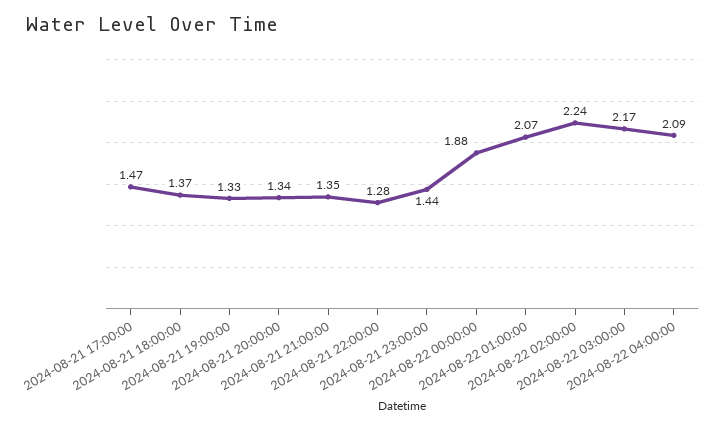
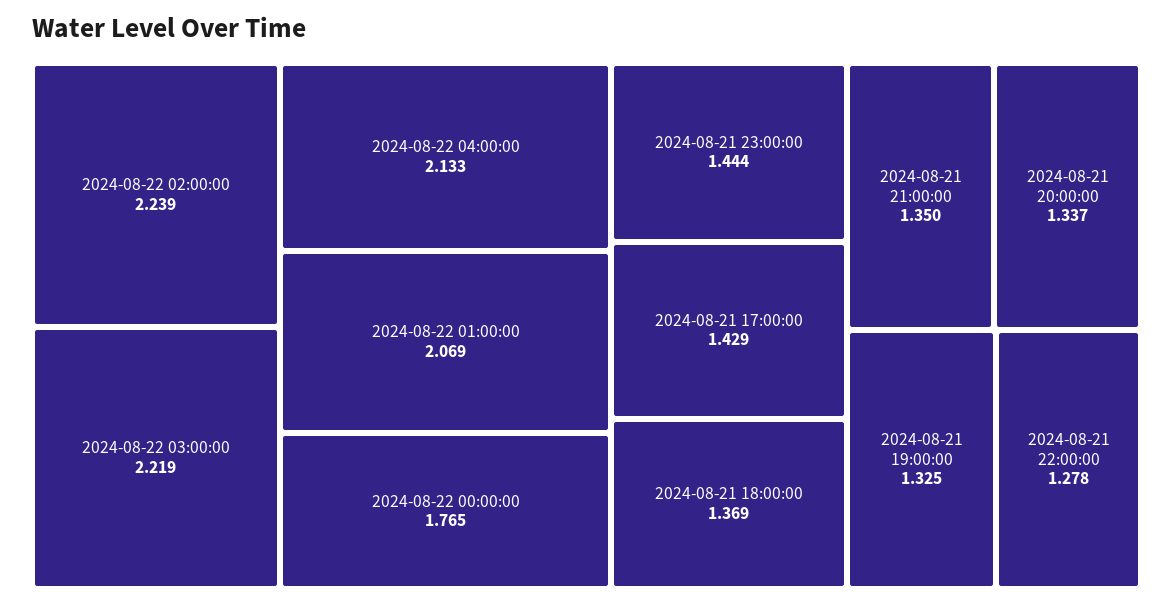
2024-08-21 17:00:00: 1.47 -> 1.429
2024-08-22 00:00:00: 1.88 -> 1.765
2024-08-22 03:00:00: 2.17 -> 2.219
2024-08-22 04:00:00: 2.09 -> 2.133

